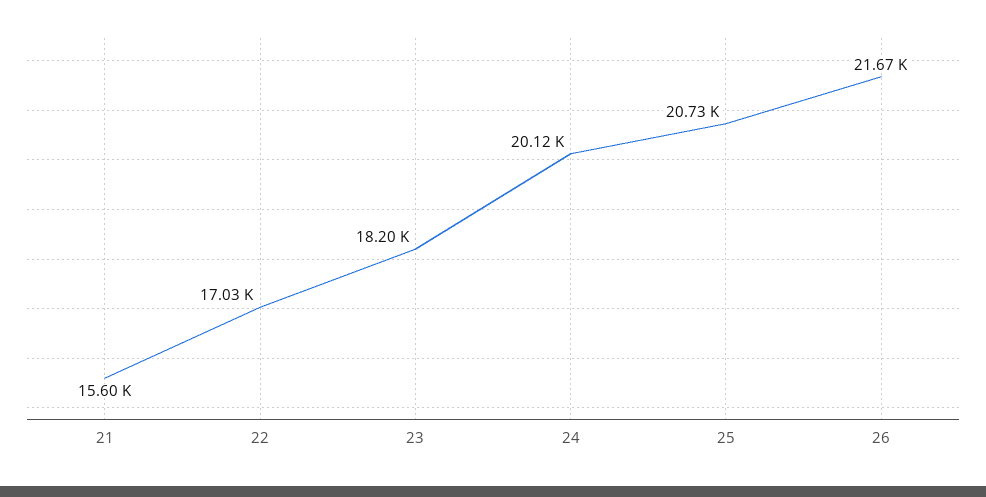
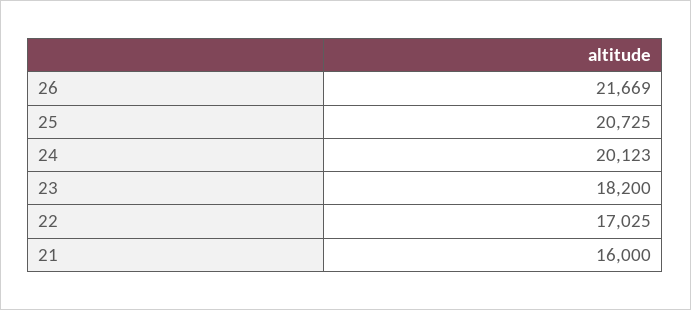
21: 15600 -> 16000

